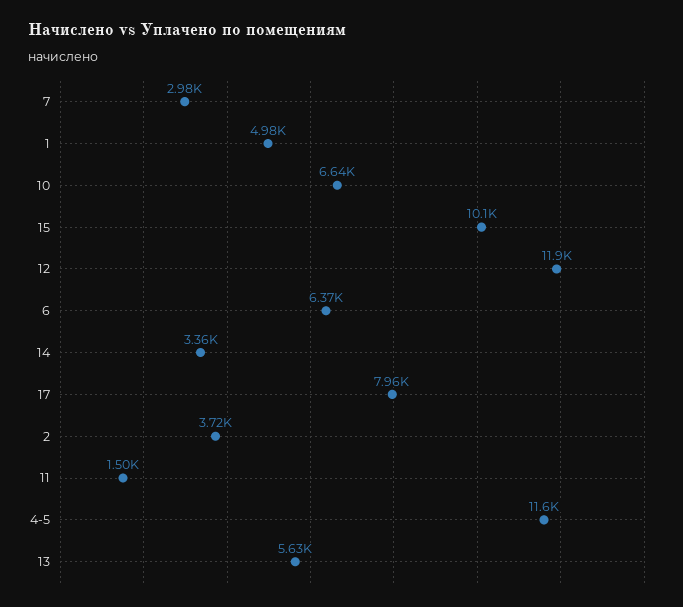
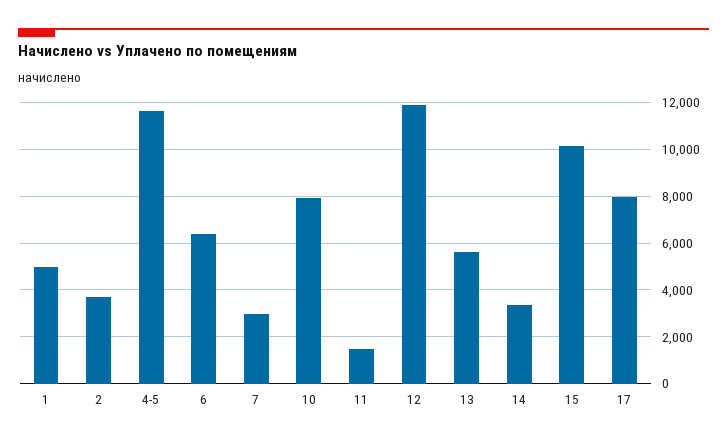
10: 6640 -> 8000

